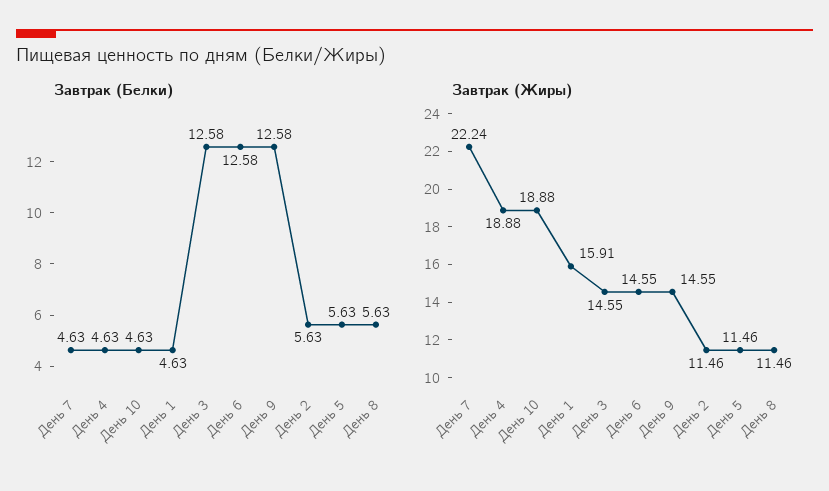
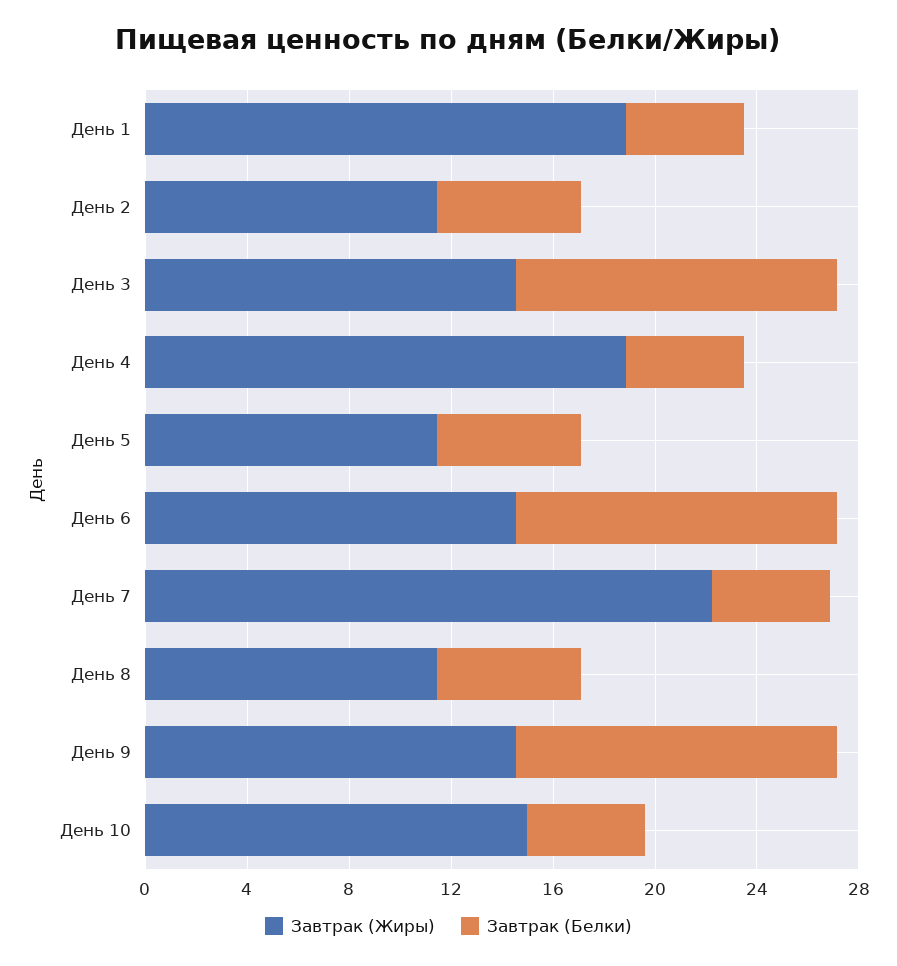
Завтрак (Жиры), День 10: 18.88 -> 15
Завтрак (Жиры), День 1: 15.91 -> 19

